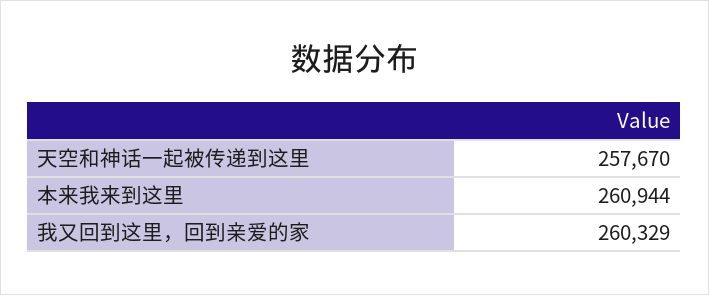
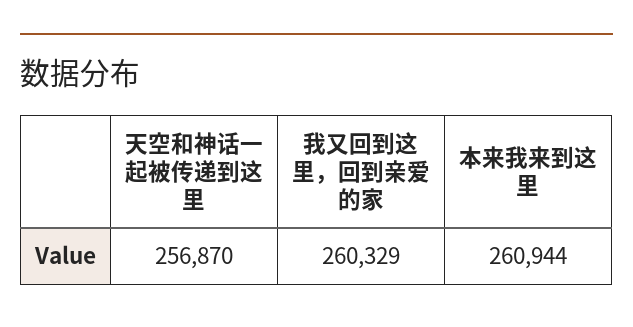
天空和神话一起被传递到这里: 257670 -> 256870

